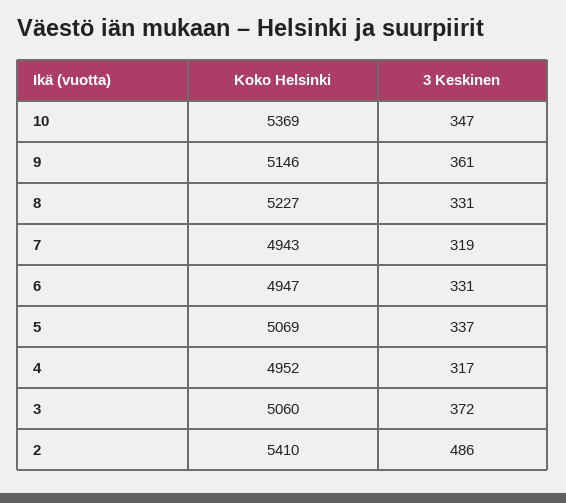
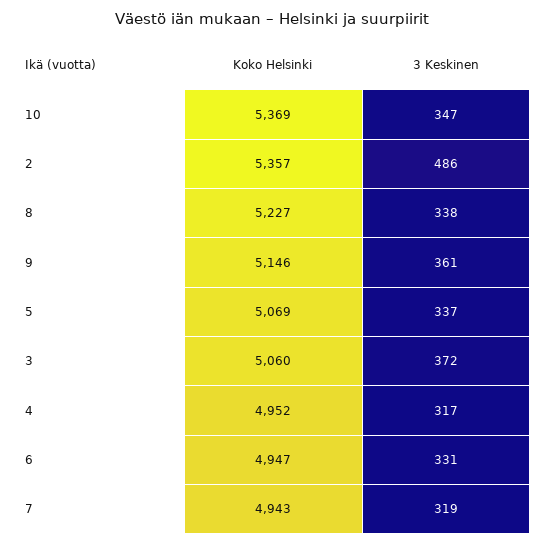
3 Keskinen, 8: 331 -> 338
Koko Helsinki, 2: 5410 -> 5357

